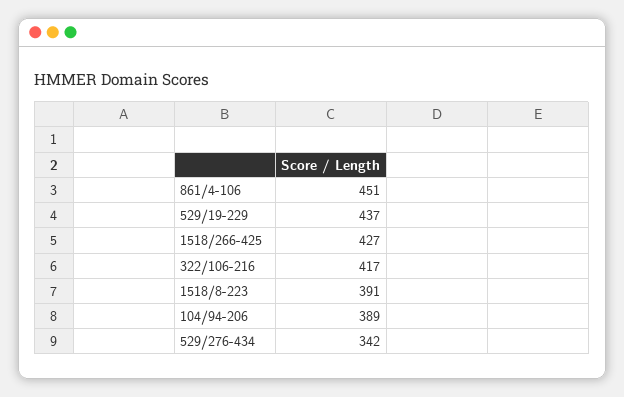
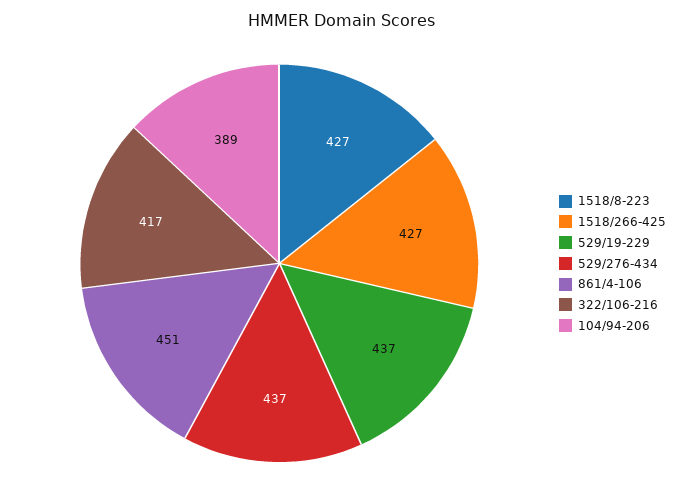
1518/8-223: 391 -> 427
529/276-434: 342 -> 437

